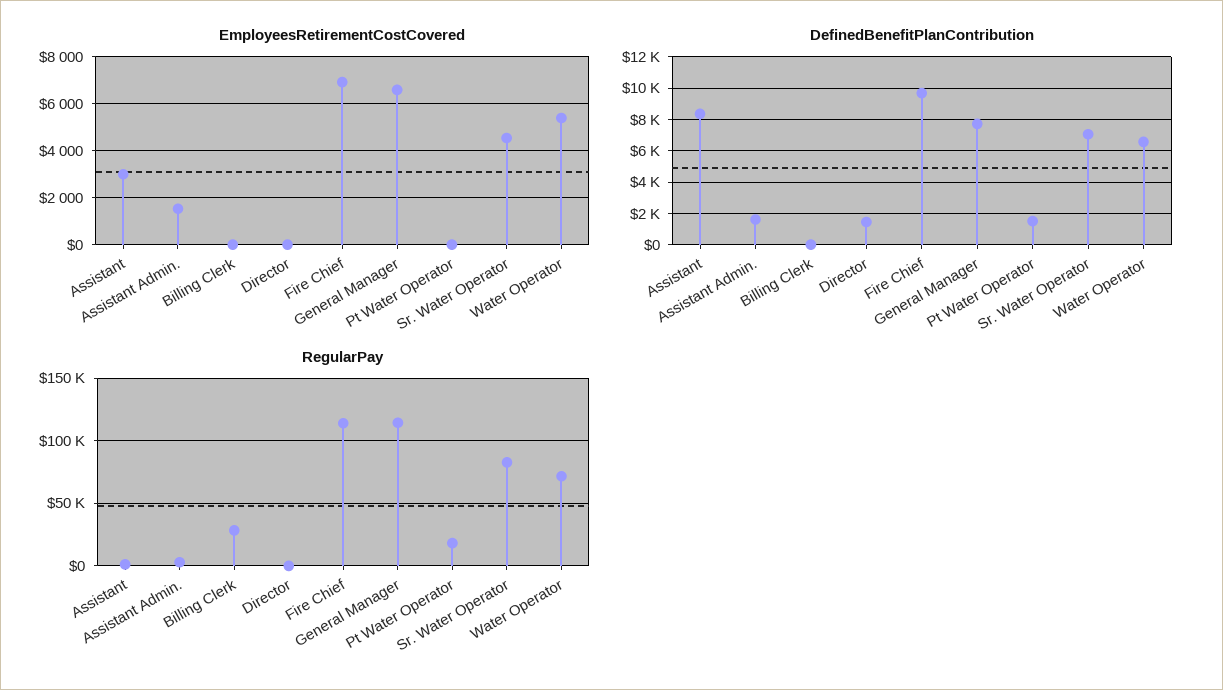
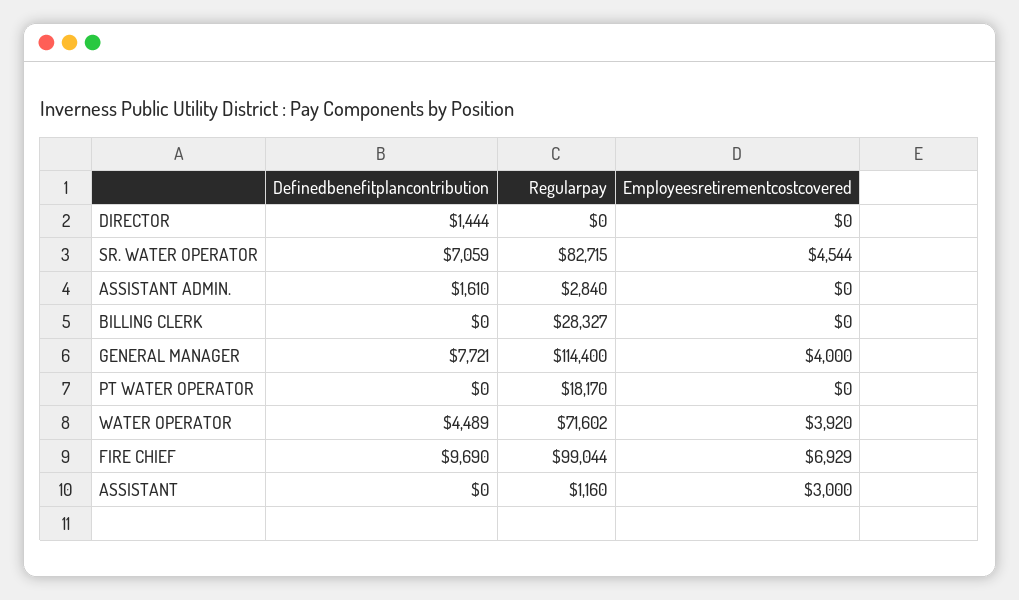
EmployeesRetirementCostCovered, Assistant Admin.: 1500 -> 0
EmployeesRetirementCostCovered, General Manager: 6500 -> 4000
EmployeesRetirementCostCovered, Water Operator: 5500 -> 3920
DefinedBenefitPlanContribution, Assistant: 8500 -> 0
DefinedBenefitPlanContribution, Pt Water Operator: 1500 -> 0
DefinedBenefitPlanContribution, Water Operator: 6500 -> 4489
RegularPay, Fire Chief: 115000 -> 99044

